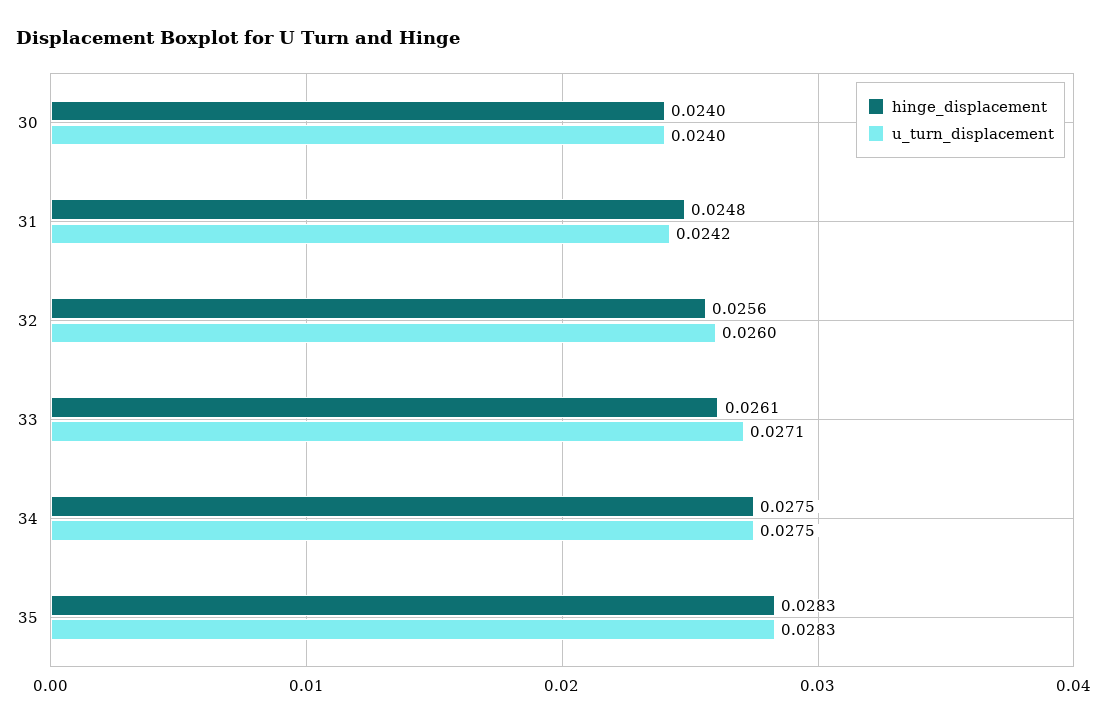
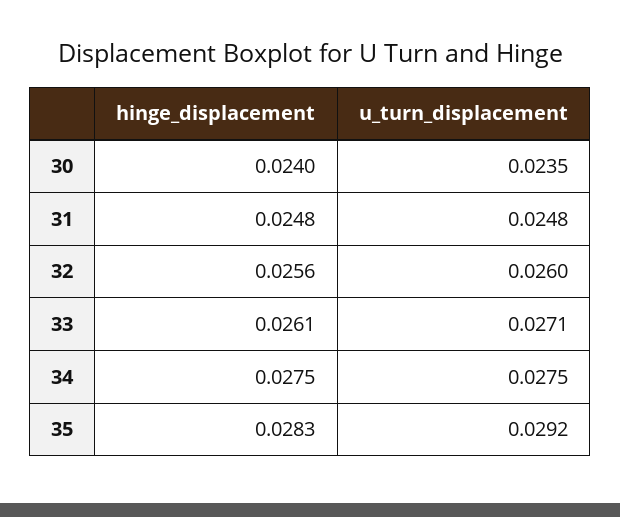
u_turn_displacement, 30: 0.024 -> 0.0235
u_turn_displacement, 31: 0.0242 -> 0.0248
u_turn_displacement, 35: 0.0283 -> 0.0292

